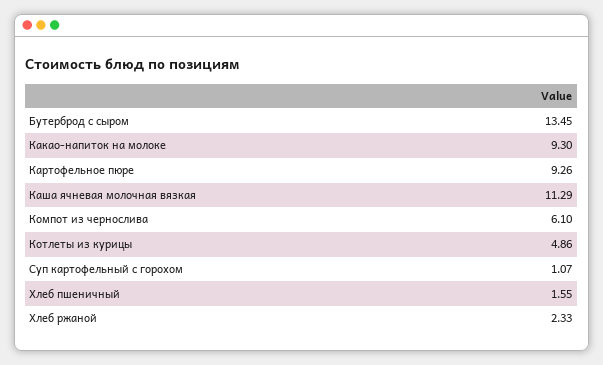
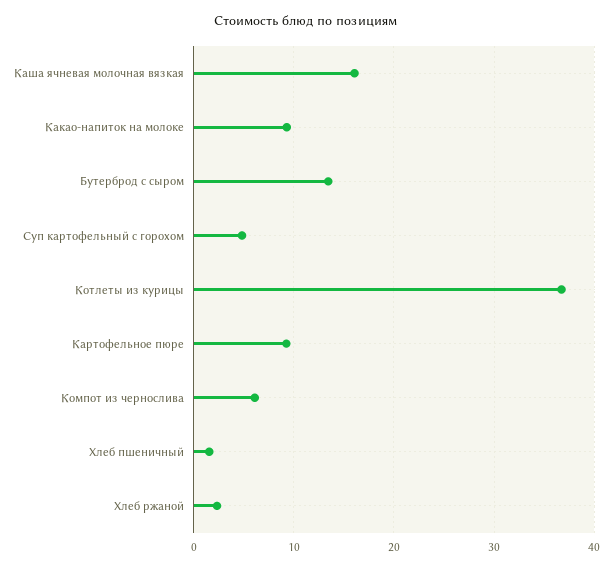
Каша ячневая молочная вязкая: 11.29 -> 16
Котлеты из курицы: 4.86 -> 37
Суп картофельный с горохом: 1.07 -> 5

